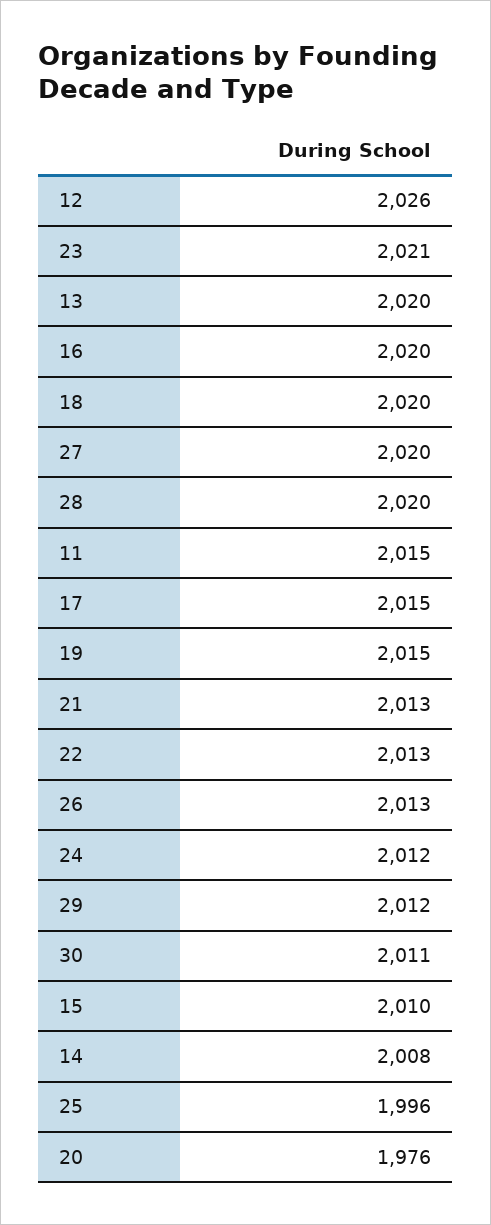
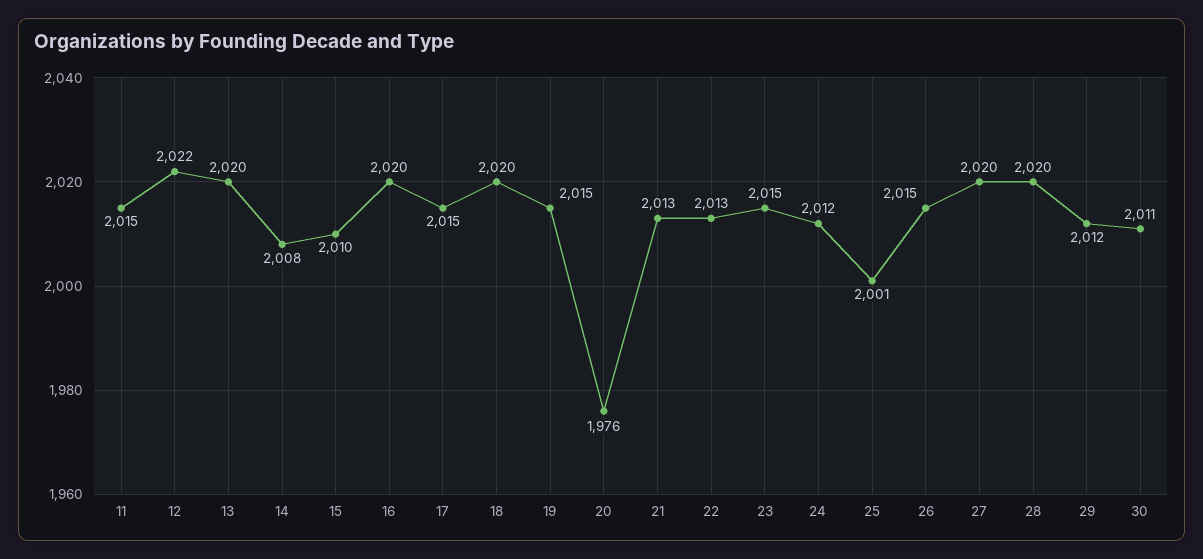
12: 2026 -> 2022
23: 2021 -> 2015
26: 2013 -> 2015
25: 1996 -> 2001

